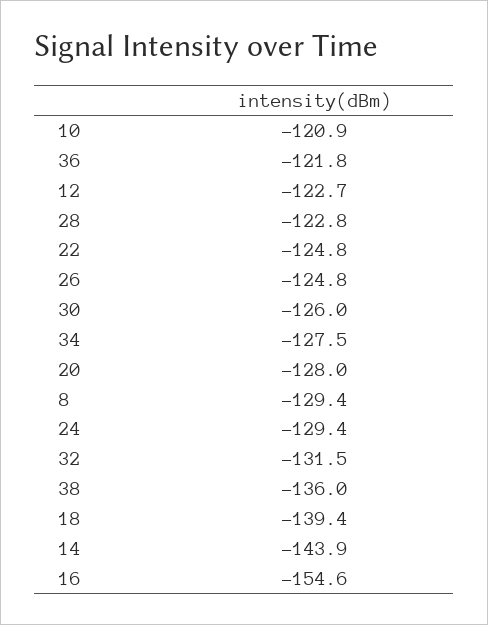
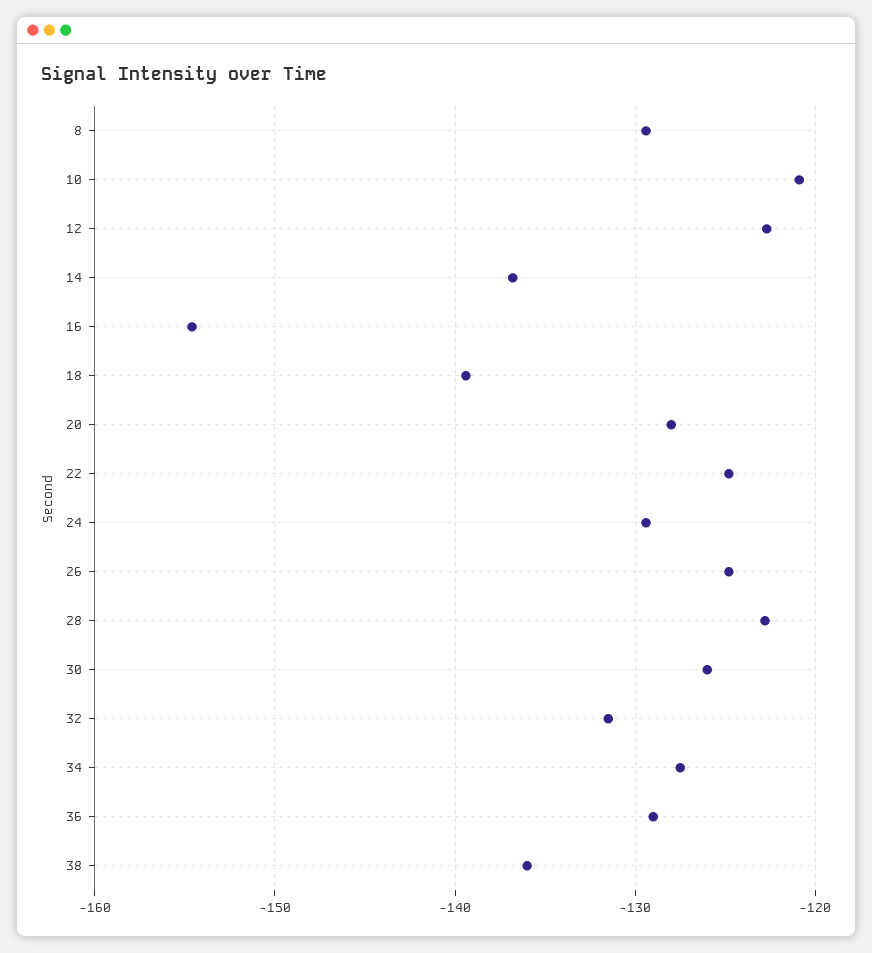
36: -121.8 -> -129
14: -143.9 -> -137

